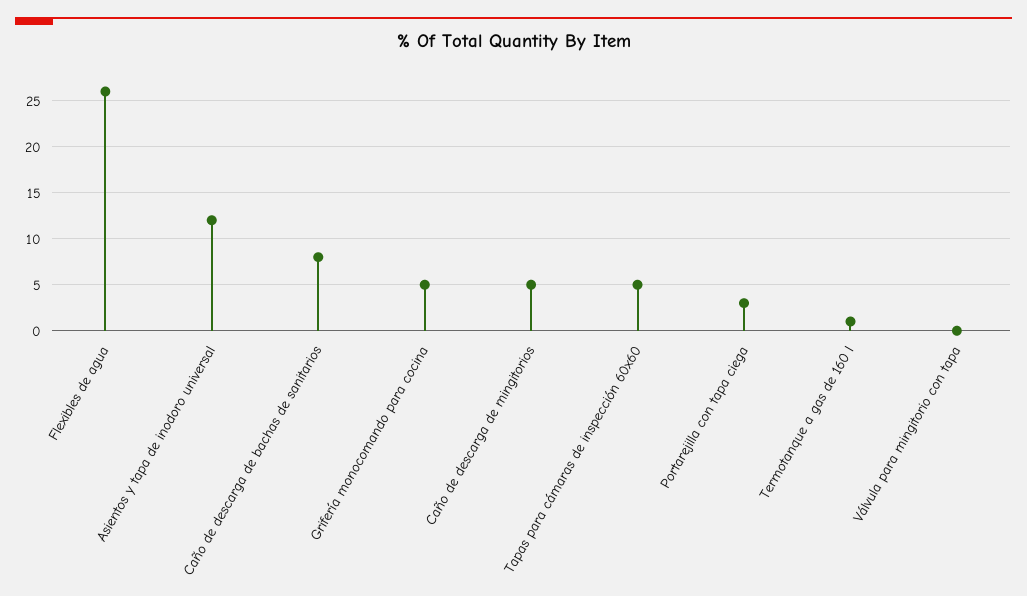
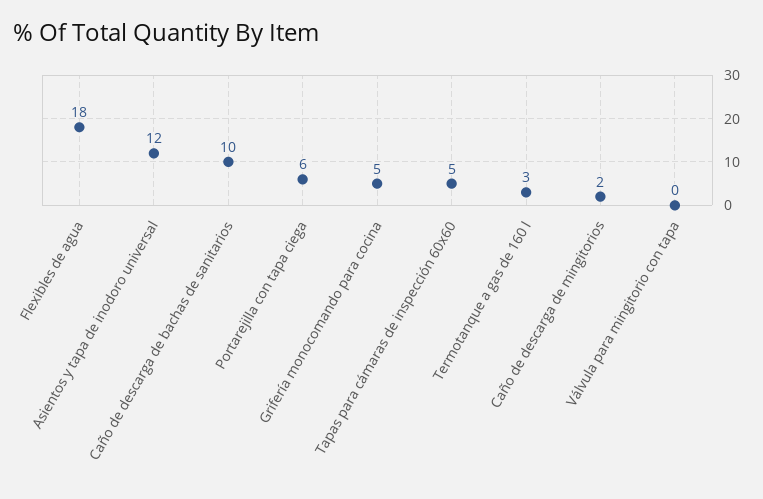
Flexibles de agua: 26 -> 18
Caño de descarga de bachas de sanitarios: 8 -> 10
Caño de descarga de mingitorios: 5 -> 2
Portarejilla con tapa ciega: 3 -> 6
Termotanque a gas de 160 l: 1 -> 3

